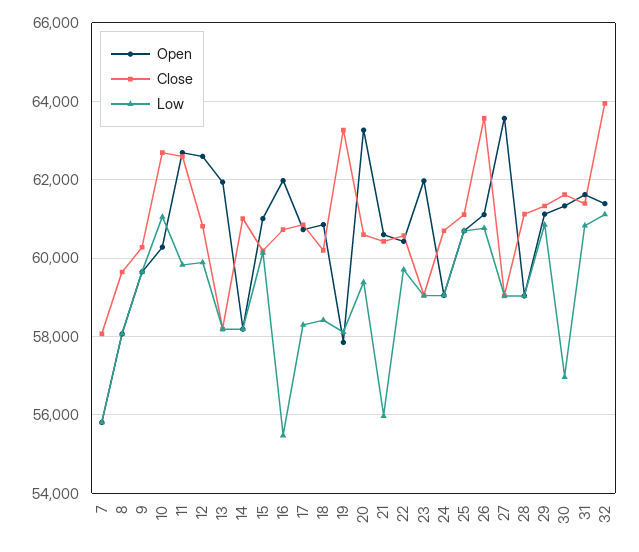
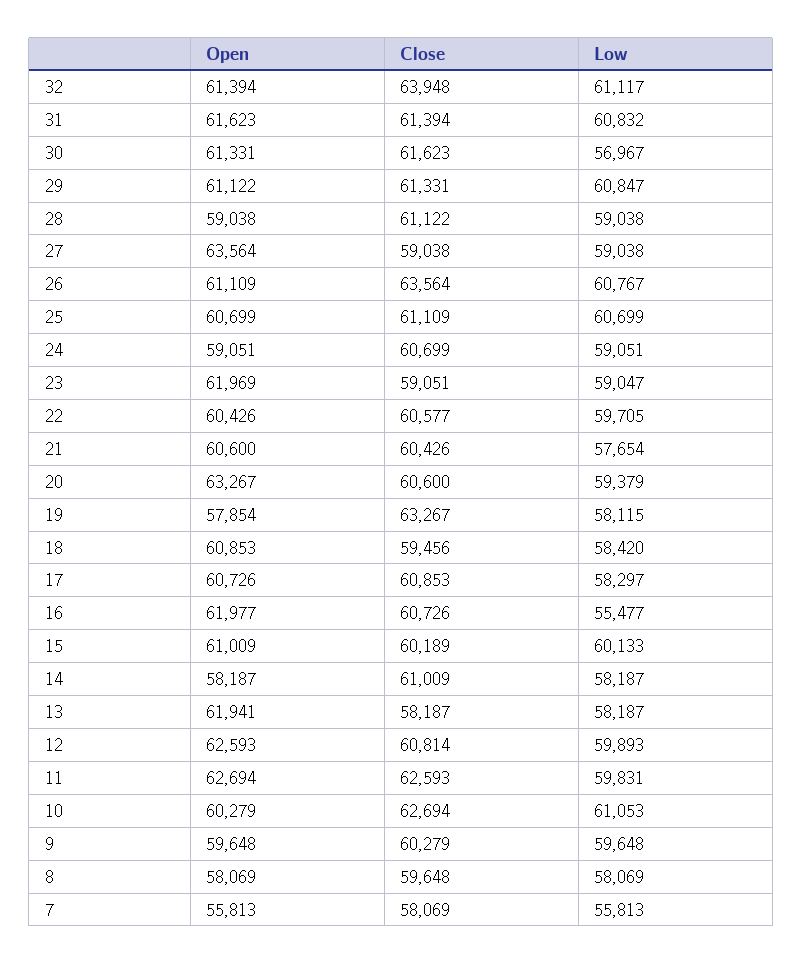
Close, 18: 60200 -> 59456
Low, 21: 56000 -> 57654

